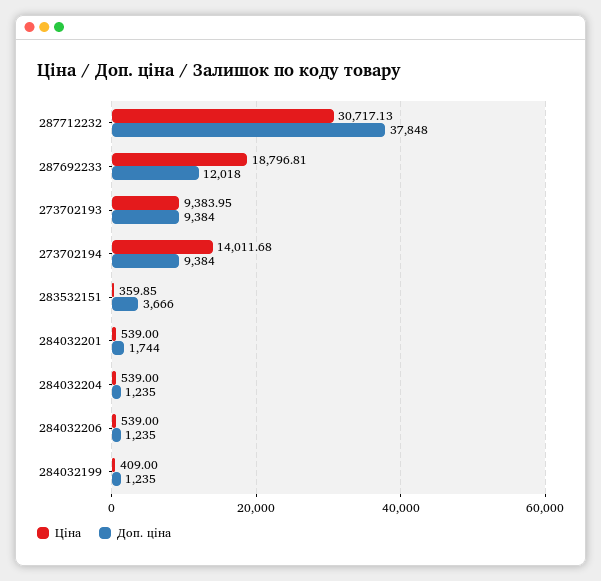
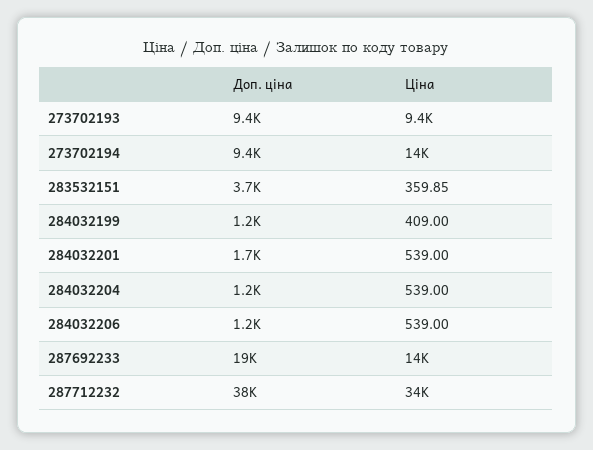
Ціна, 287712232: 30717.13 -> 34000
Ціна, 287692233: 18796.81 -> 14000
Доп. ціна, 287692233: 12018 -> 19000

